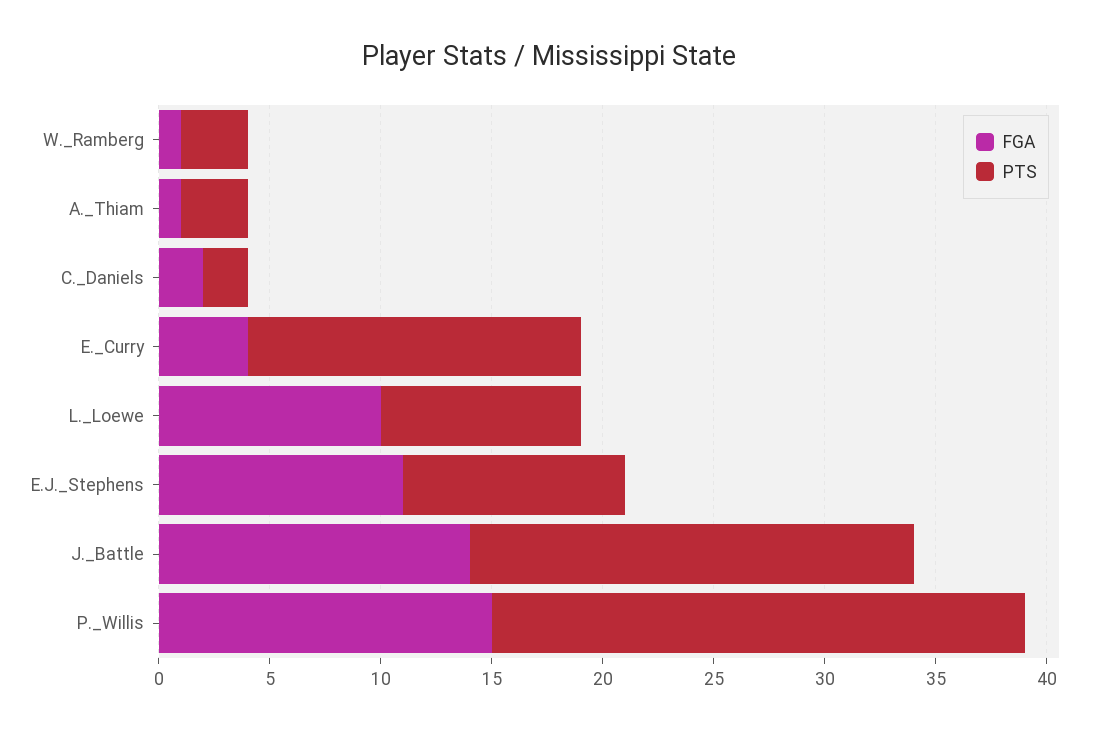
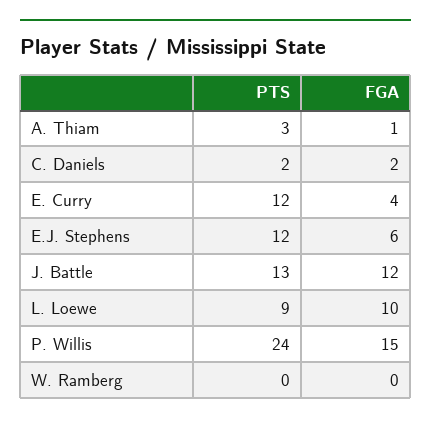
FGA, W._Ramberg: 1 -> 0
PTS, W._Ramberg: 3 -> 0
PTS, E._Curry: 15 -> 12
FGA, E.J._Stephens: 11 -> 6
PTS, E.J._Stephens: 10 -> 12
FGA, J._Battle: 14 -> 12
PTS, J._Battle: 20 -> 13

